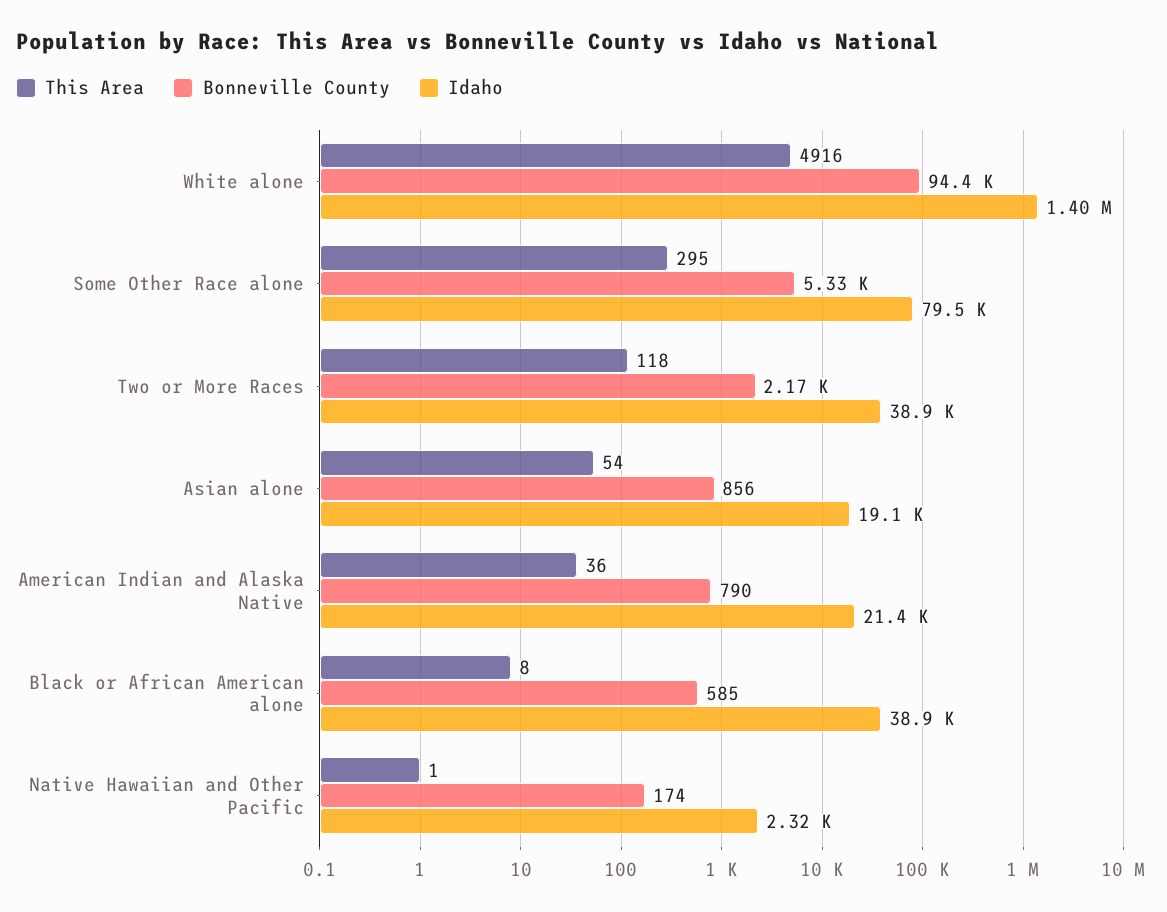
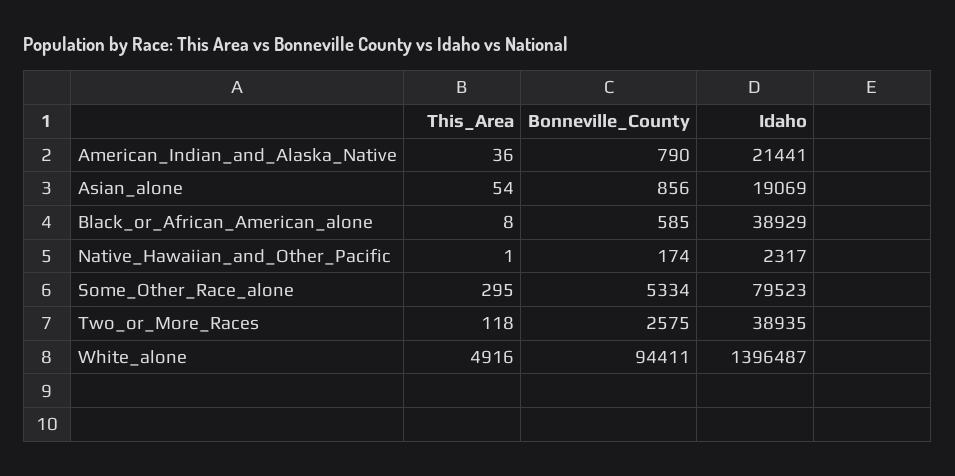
Bonneville County, Two or More Races: 2170 -> 2575

